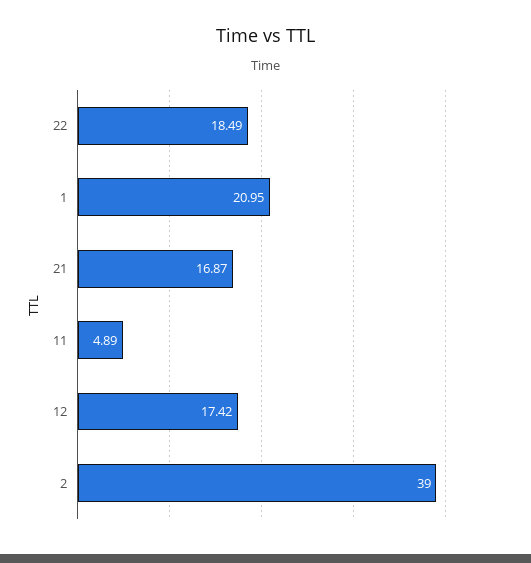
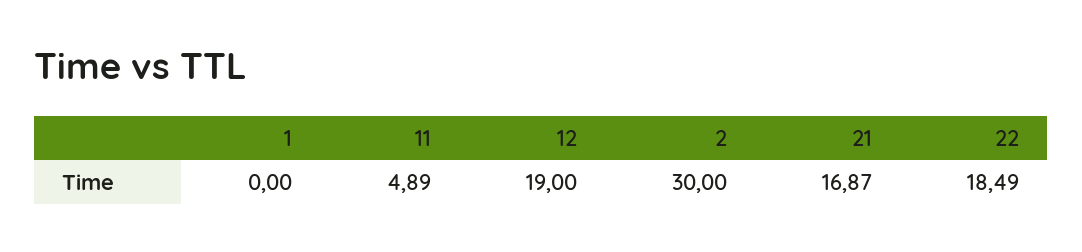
1: 20.95 -> 0
12: 17.42 -> 19
2: 39 -> 30

